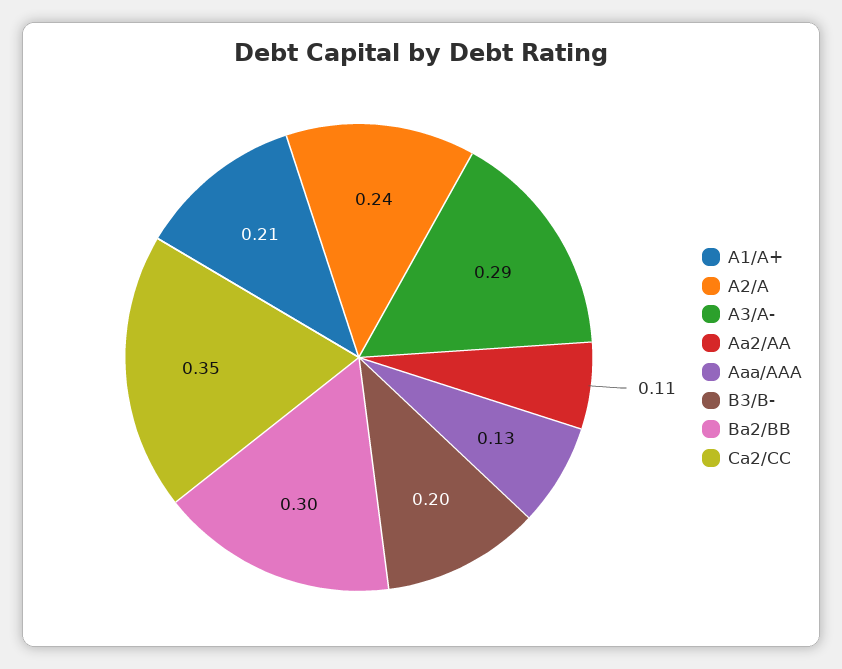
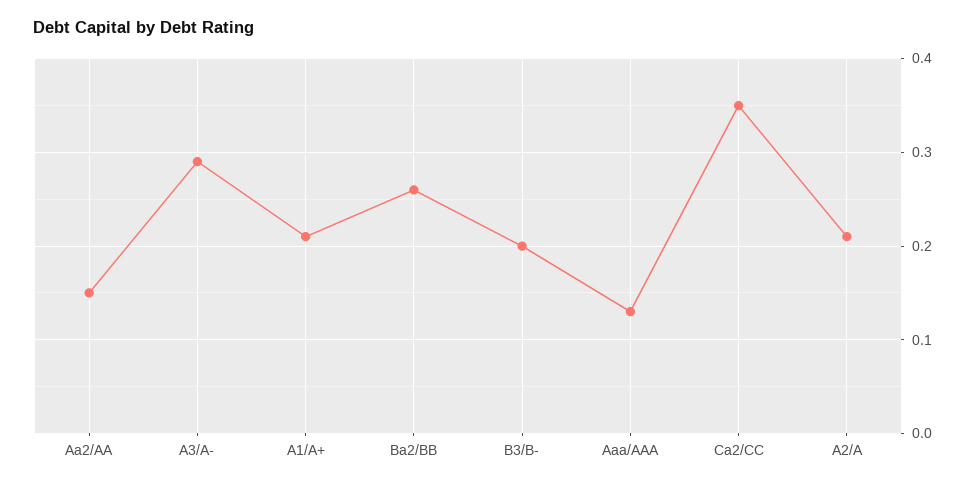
A2/A: 0.24 -> 0.21
Aa2/AA: 0.11 -> 0.15
Ba2/BB: 0.3 -> 0.26

